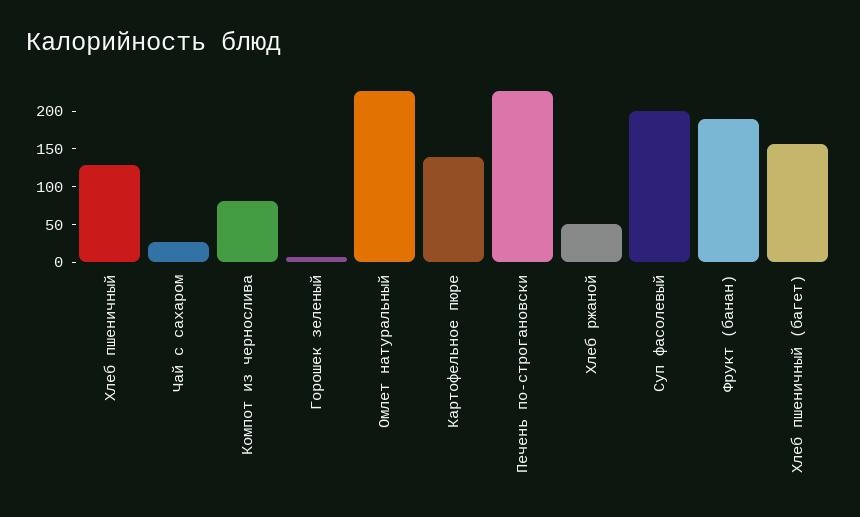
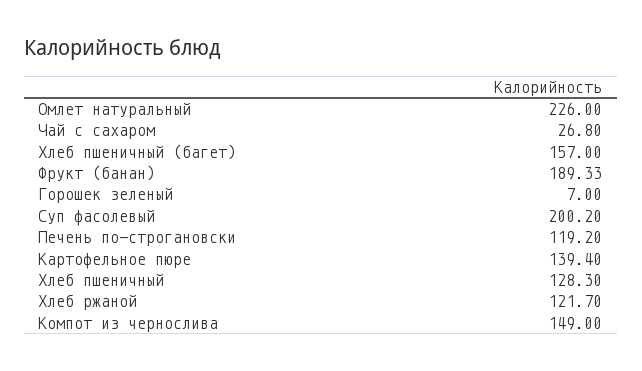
Компот из чернослива: 75 -> 149
Печень по-строгановски: 225 -> 119.2
Хлеб ржаной: 50 -> 121.7

